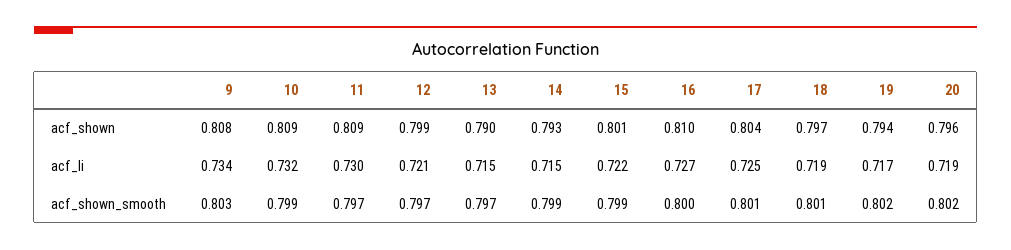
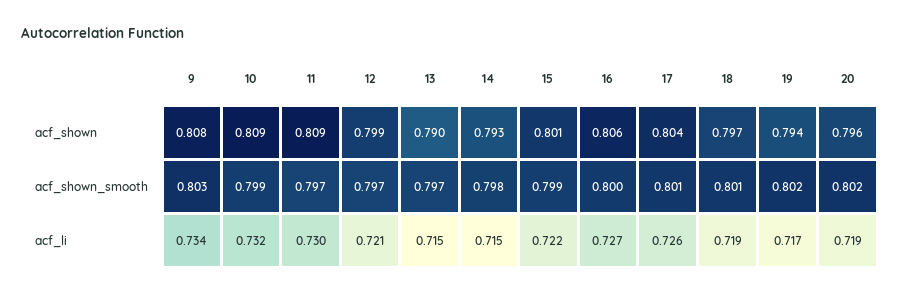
16, acf_shown: 0.81 -> 0.806
17, acf_li: 0.725 -> 0.726
14, acf_shown_smooth: 0.799 -> 0.798

